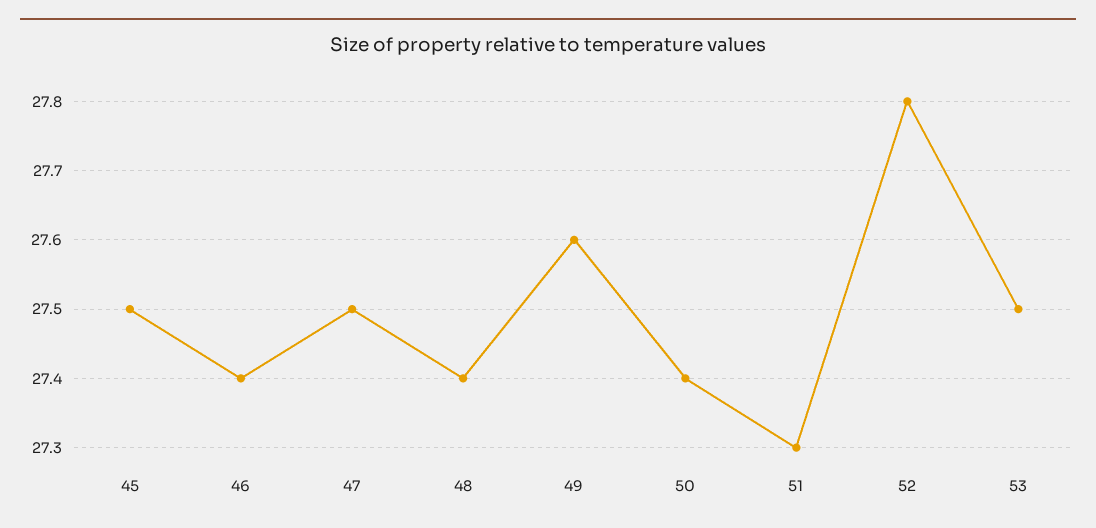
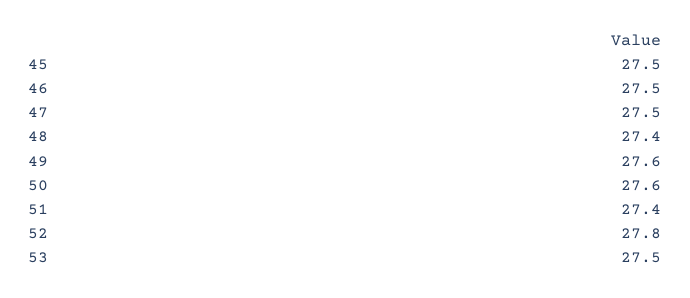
46: 27.4 -> 27.5
50: 27.4 -> 27.6
51: 27.3 -> 27.4

